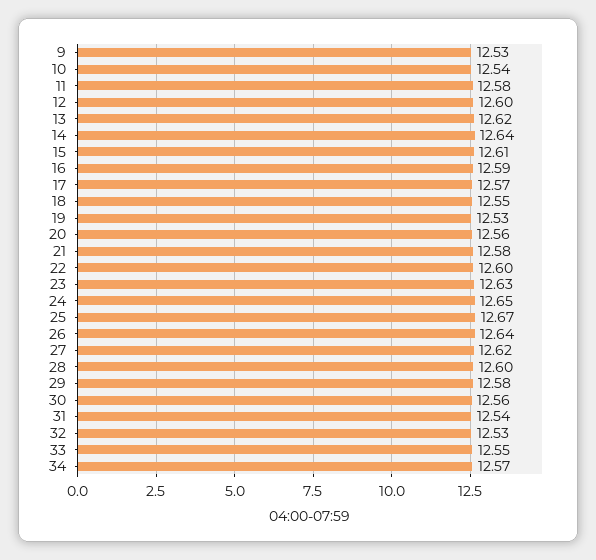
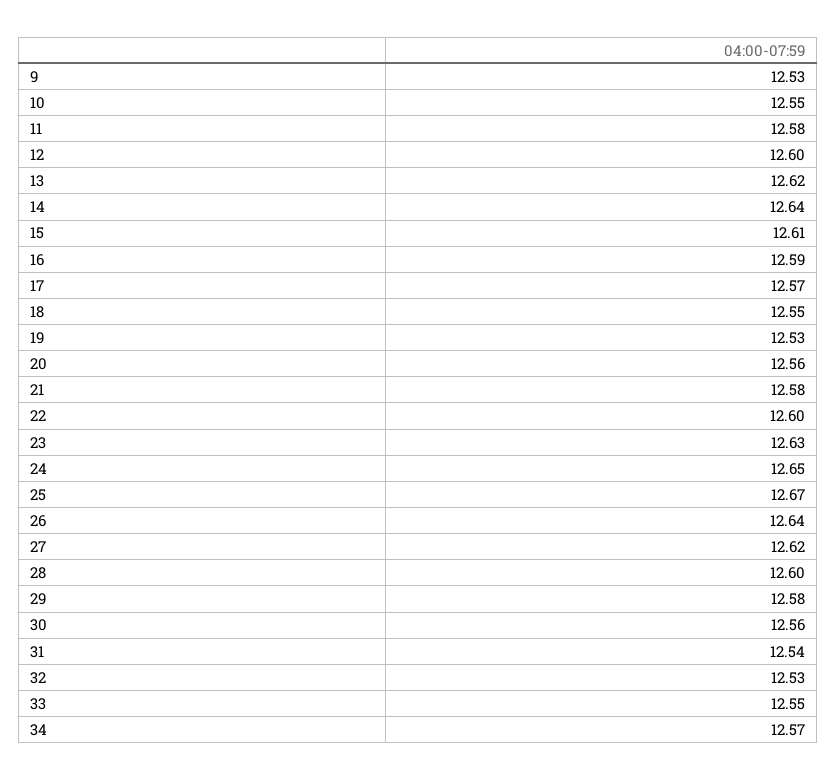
10: 12.54 -> 12.55

